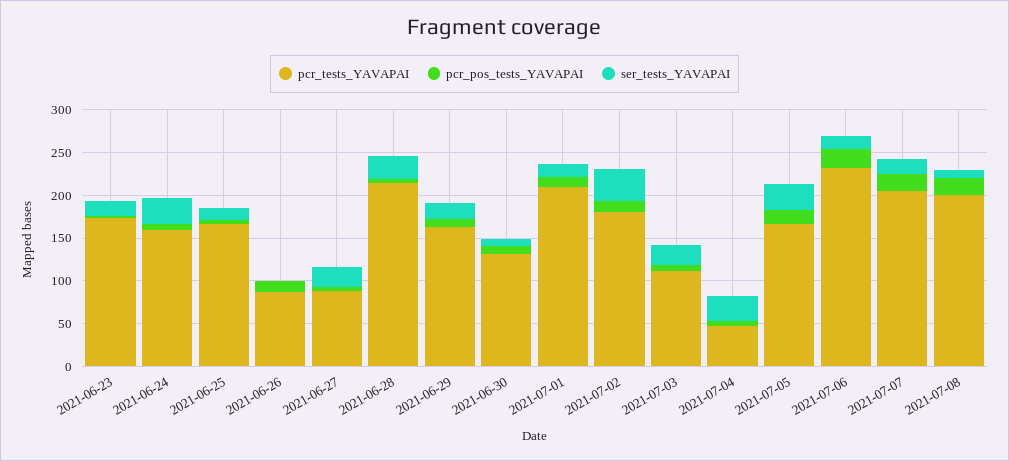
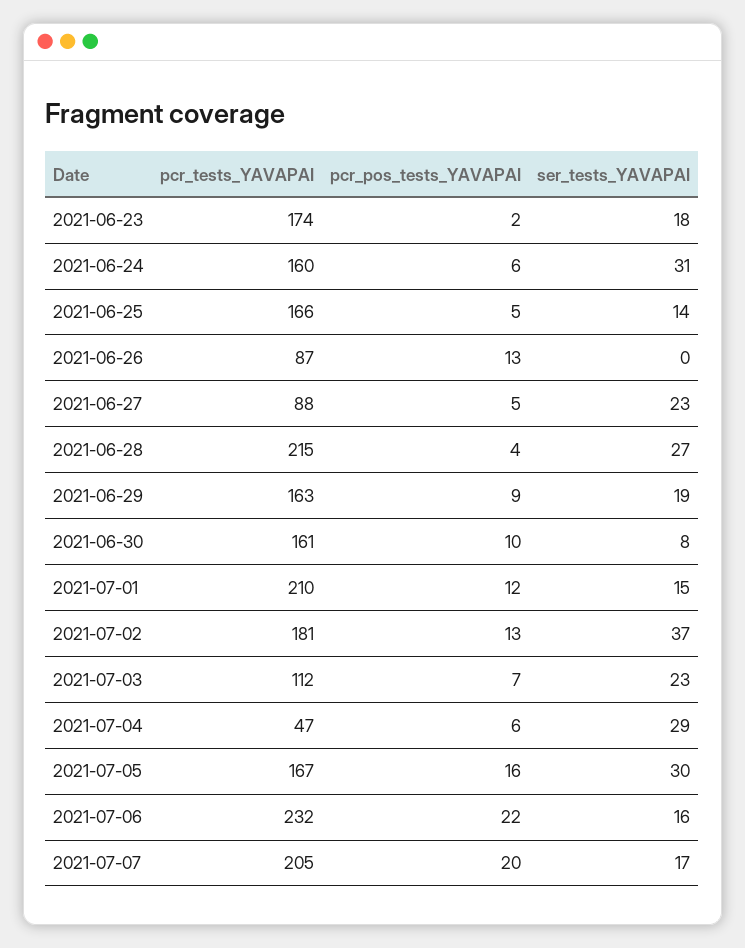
pcr_tests_YAVAPAI, 2021-06-30: 130 -> 161
pcr_tests_YAVAPAI, 2021-07-08: 200 -> none
pcr_pos_tests_YAVAPAI, 2021-07-08: 20 -> none
ser_tests_YAVAPAI, 2021-07-08: 10 -> none

